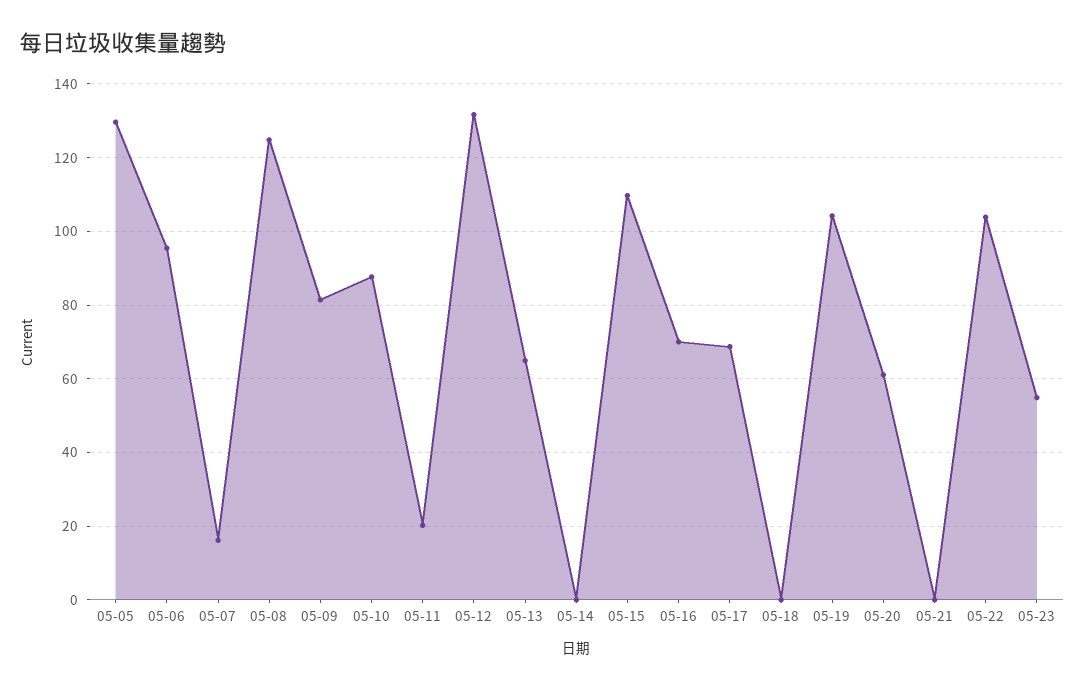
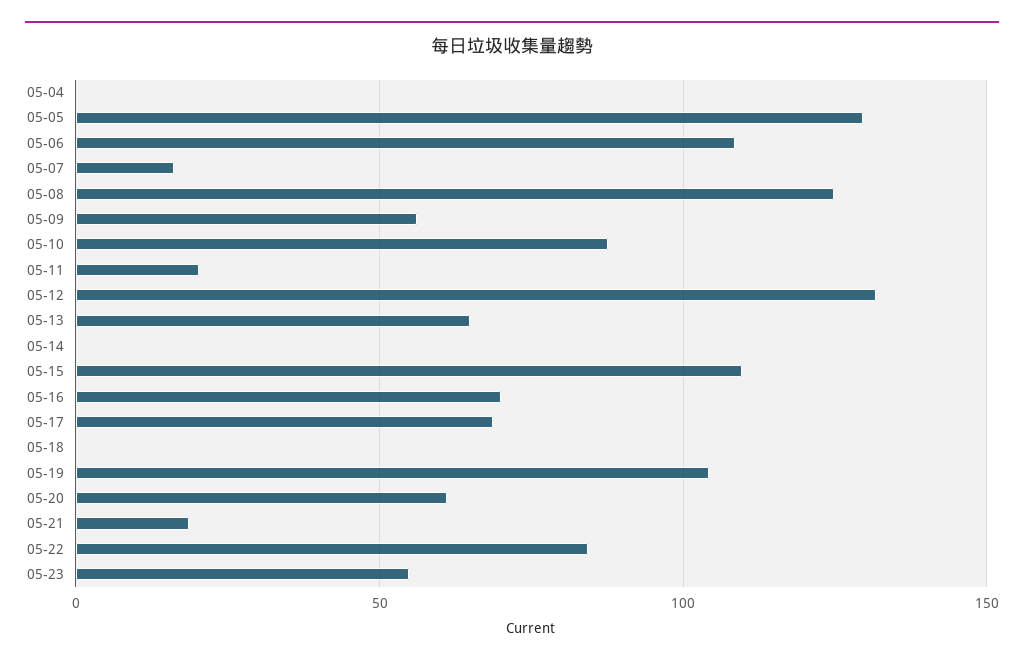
05-06: 96 -> 110
05-09: 82 -> 55
05-21: 0 -> 20
05-22: 104 -> 85
05-04: none -> 0

